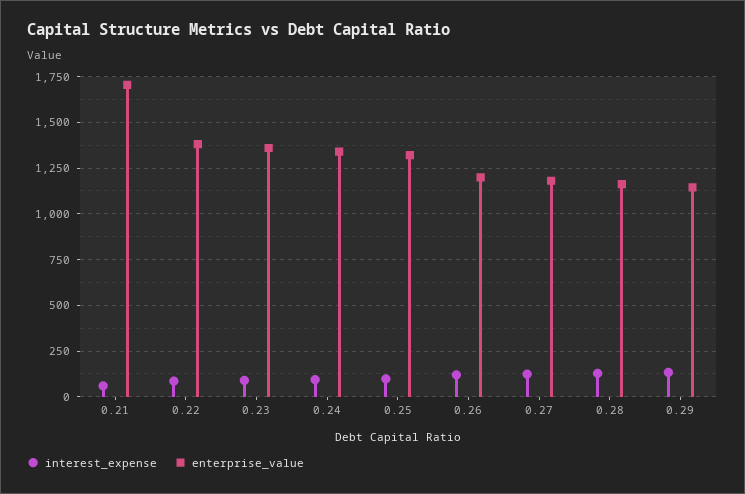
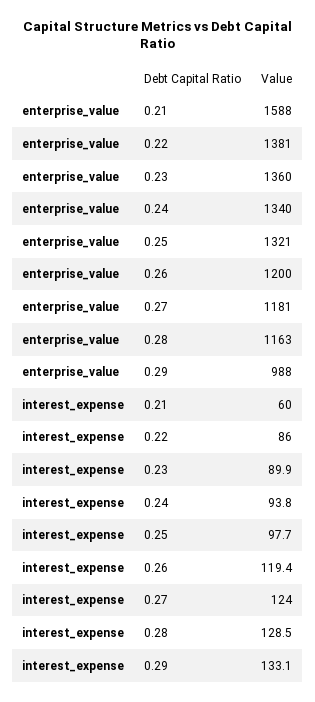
enterprise_value, 0.21: 1700 -> 1588
enterprise_value, 0.29: 1150 -> 988

